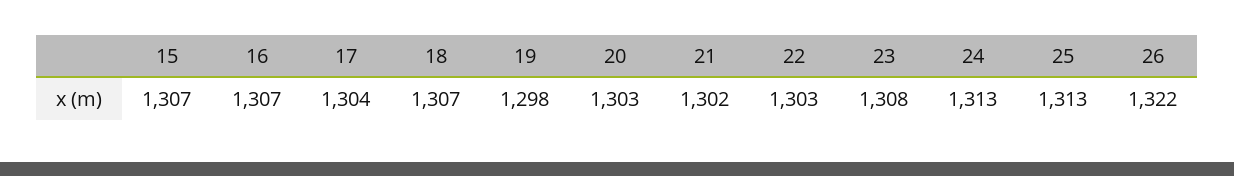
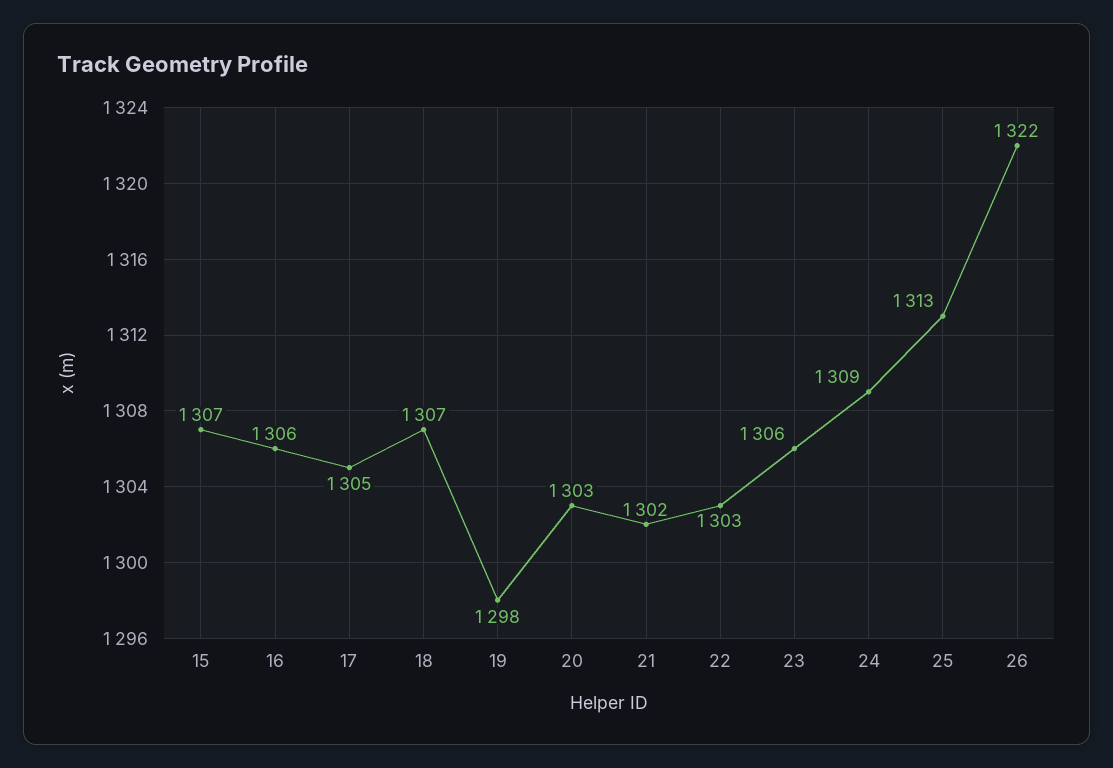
16: 1307 -> 1306
17: 1304 -> 1305
23: 1308 -> 1306
24: 1313 -> 1309

